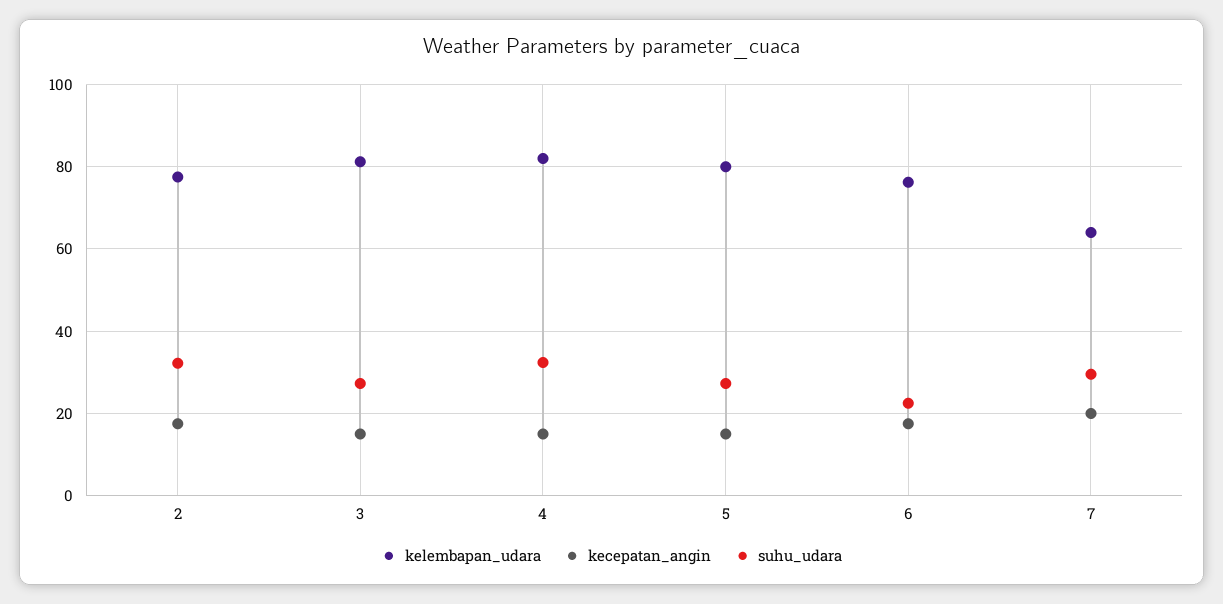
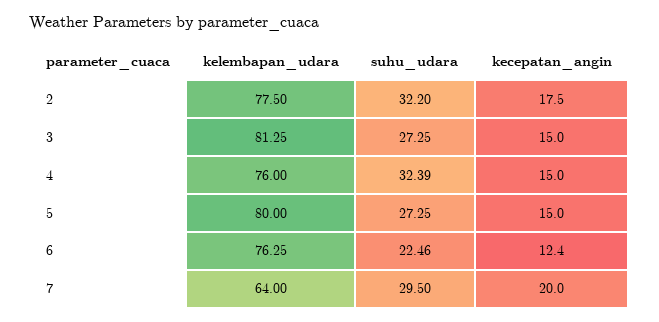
kelembapan_udara, 4: 82 -> 76
kecepatan_angin, 6: 18 -> 12.4

